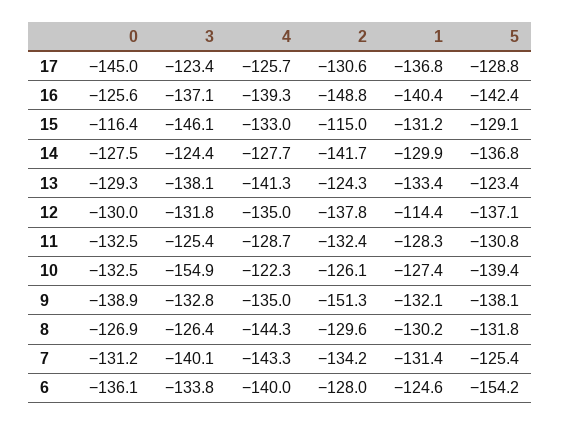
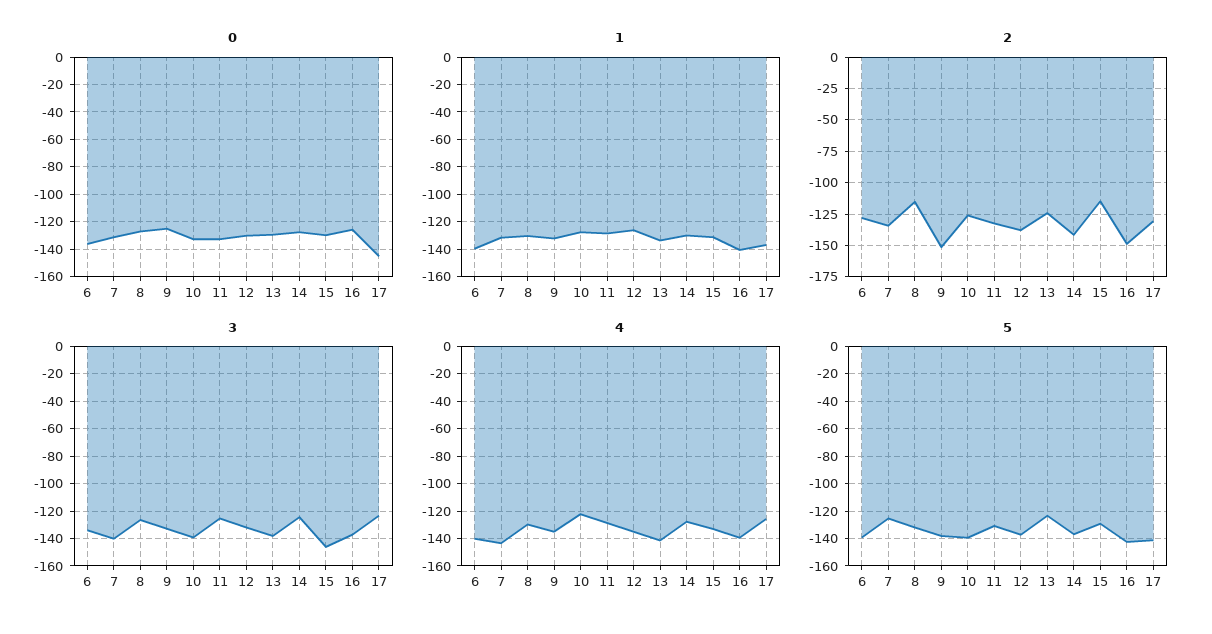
5, 17: -128.8 -> -140
0, 15: -116.4 -> -130
1, 12: -114.4 -> -125
3, 10: -154.9 -> -140
0, 9: -138.9 -> -125
4, 8: -144.3 -> -130
2, 8: -129.6 -> -115
1, 6: -124.6 -> -140
5, 6: -154.2 -> -140

